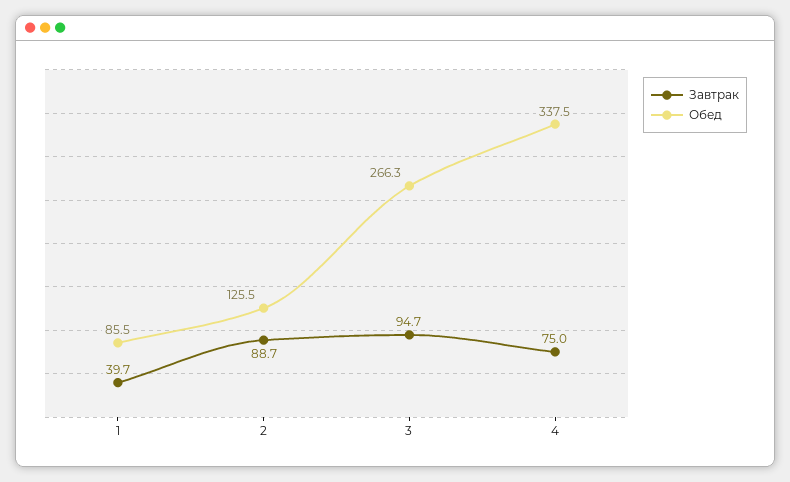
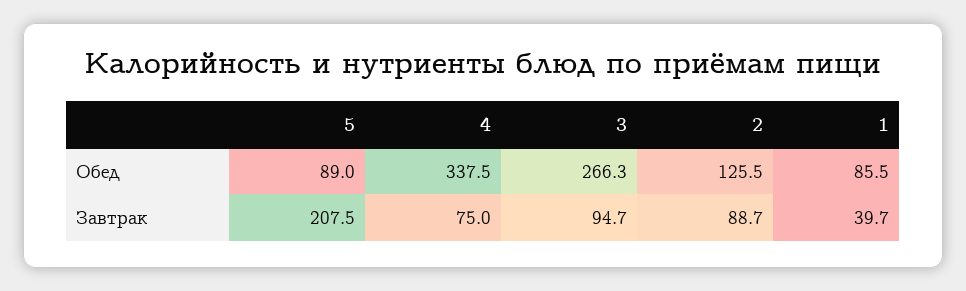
Обед, 5: none -> 89
Завтрак, 5: none -> 207.5

